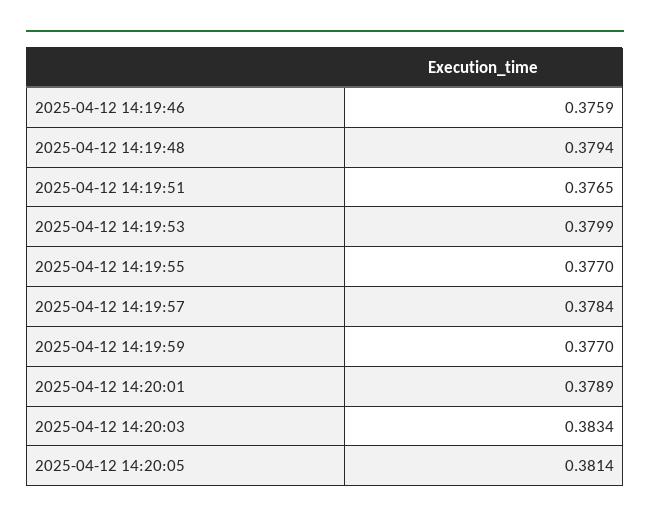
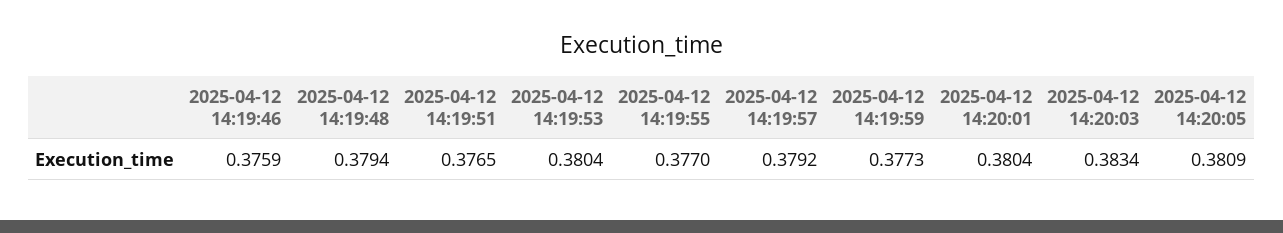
2025-04-12 14:19:53: 0.3799 -> 0.3804
2025-04-12 14:19:57: 0.3784 -> 0.3792
2025-04-12 14:19:59: 0.377 -> 0.3773
2025-04-12 14:20:01: 0.3789 -> 0.3804
2025-04-12 14:20:05: 0.3814 -> 0.3809

